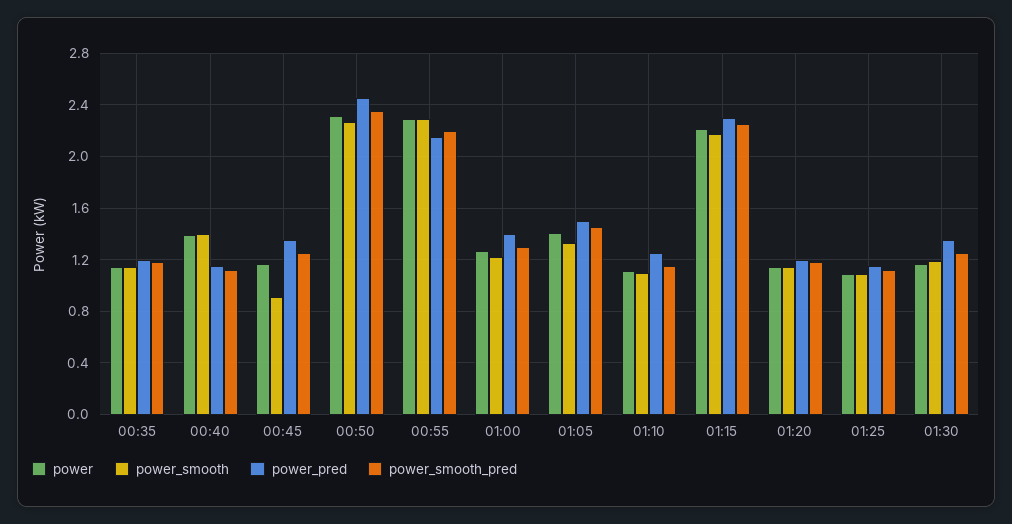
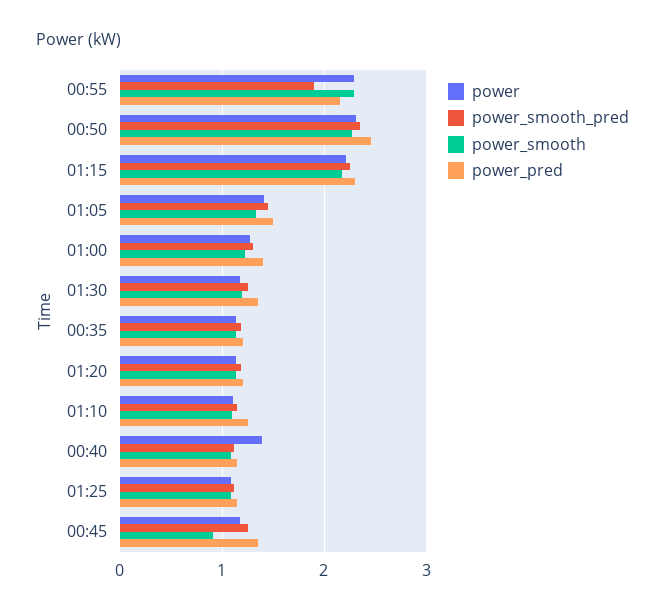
power_smooth, 00:40: 1.4 -> 1.1
power_smooth_pred, 00:55: 2.2 -> 1.9

